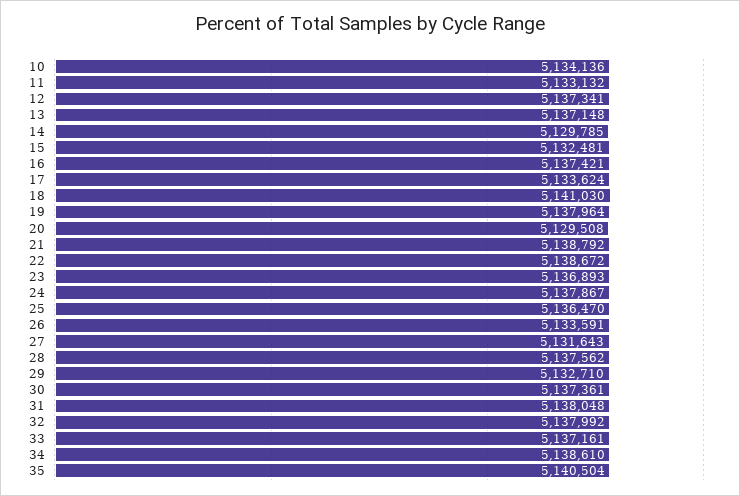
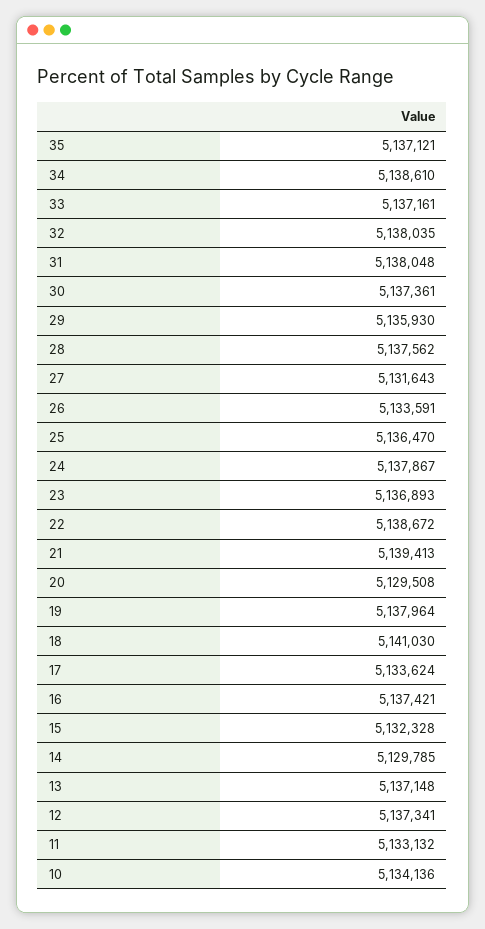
15: 5132481 -> 5132328
21: 5138792 -> 5139413
29: 5132710 -> 5135930
32: 5137992 -> 5138035
35: 5140504 -> 5137121

